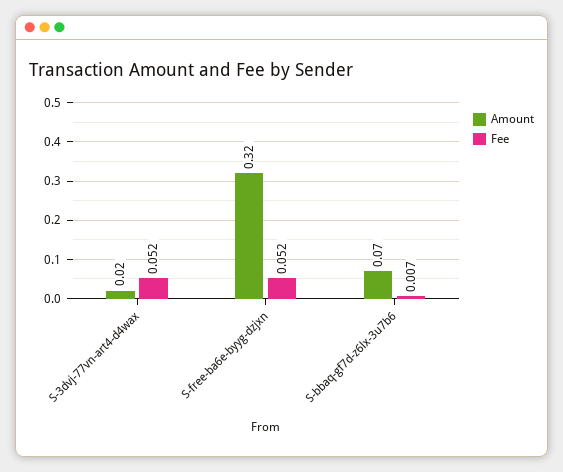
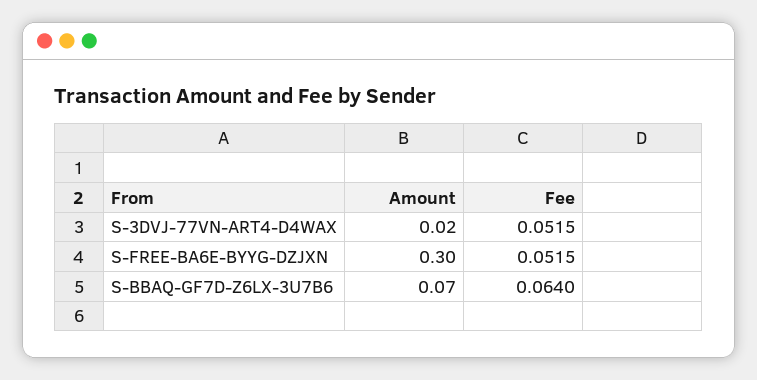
Amount, S-free-ba6e-byyg-dzjxn: 0.32 -> 0.3
Fee, S-bbaq-gf7d-z6lx-3u7b6: 0.007 -> 0.064

